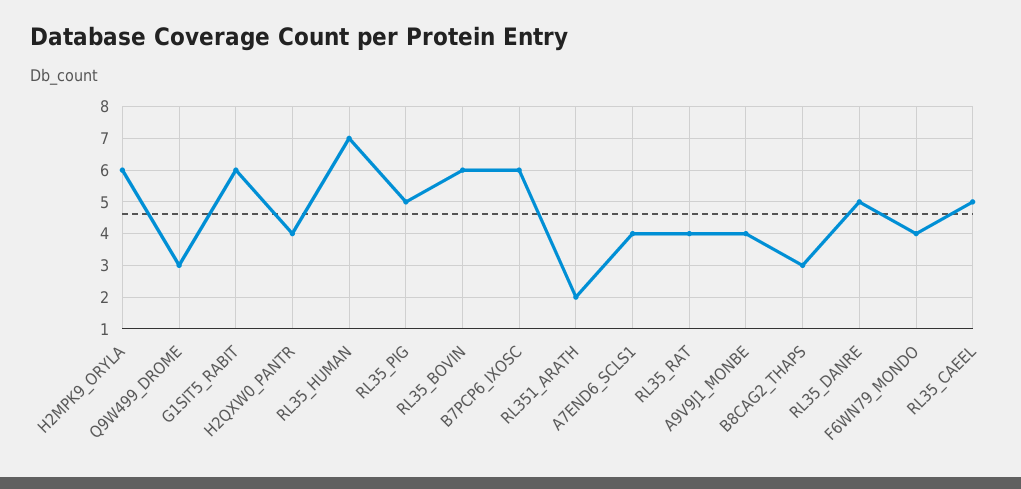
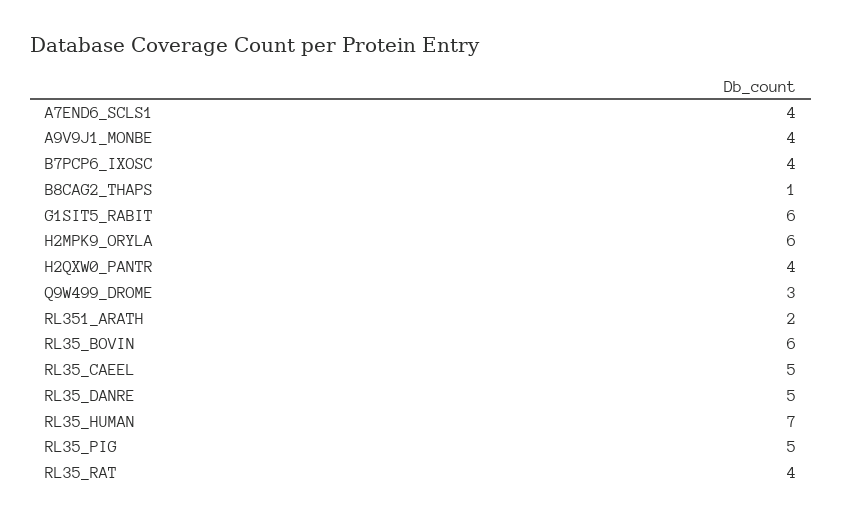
B7PCP6_IXOSC: 6 -> 4
B8CAG2_THAPS: 3 -> 1
F6WN79_MONDO: 4 -> none

